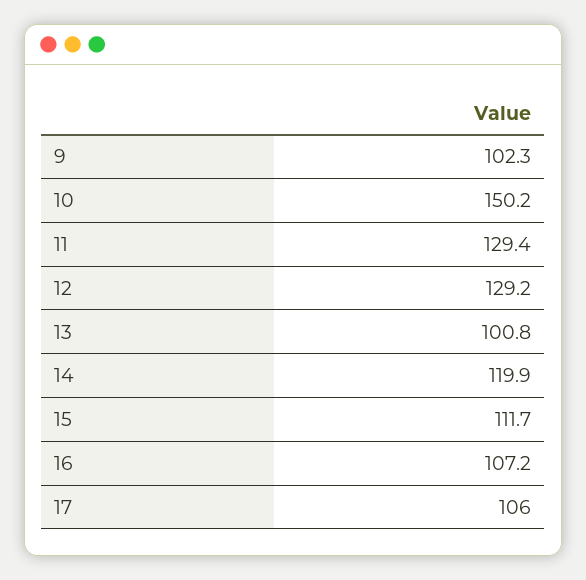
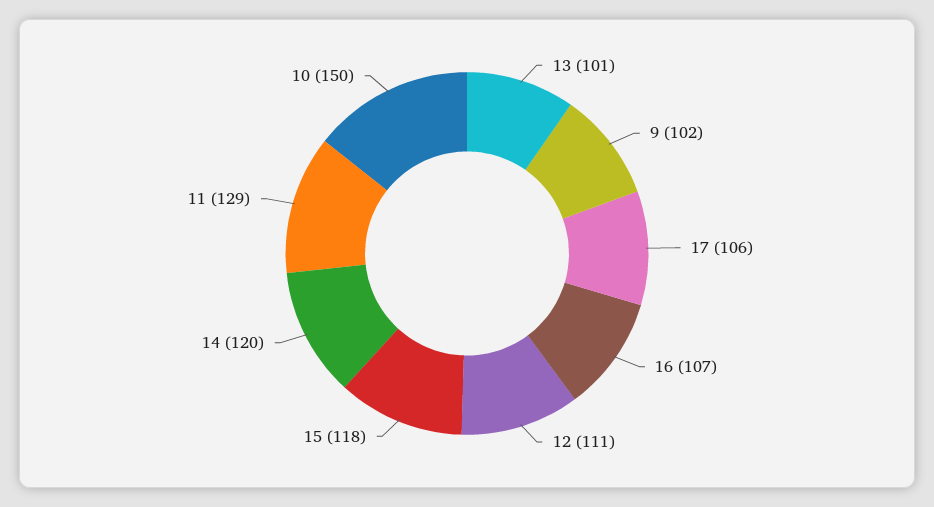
12: 129.2 -> 111
15: 111.7 -> 118

